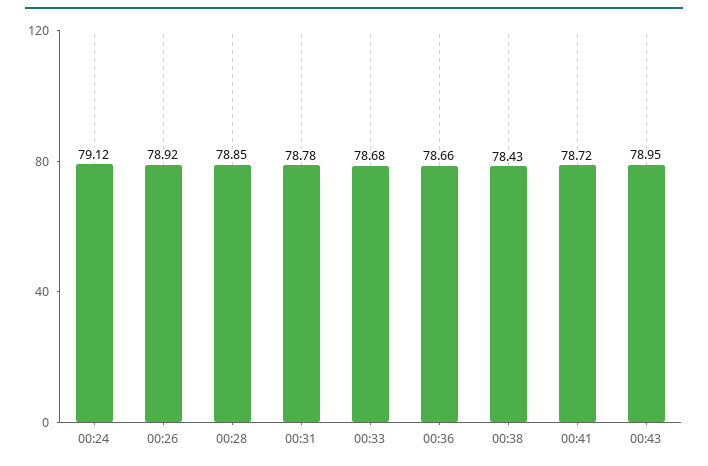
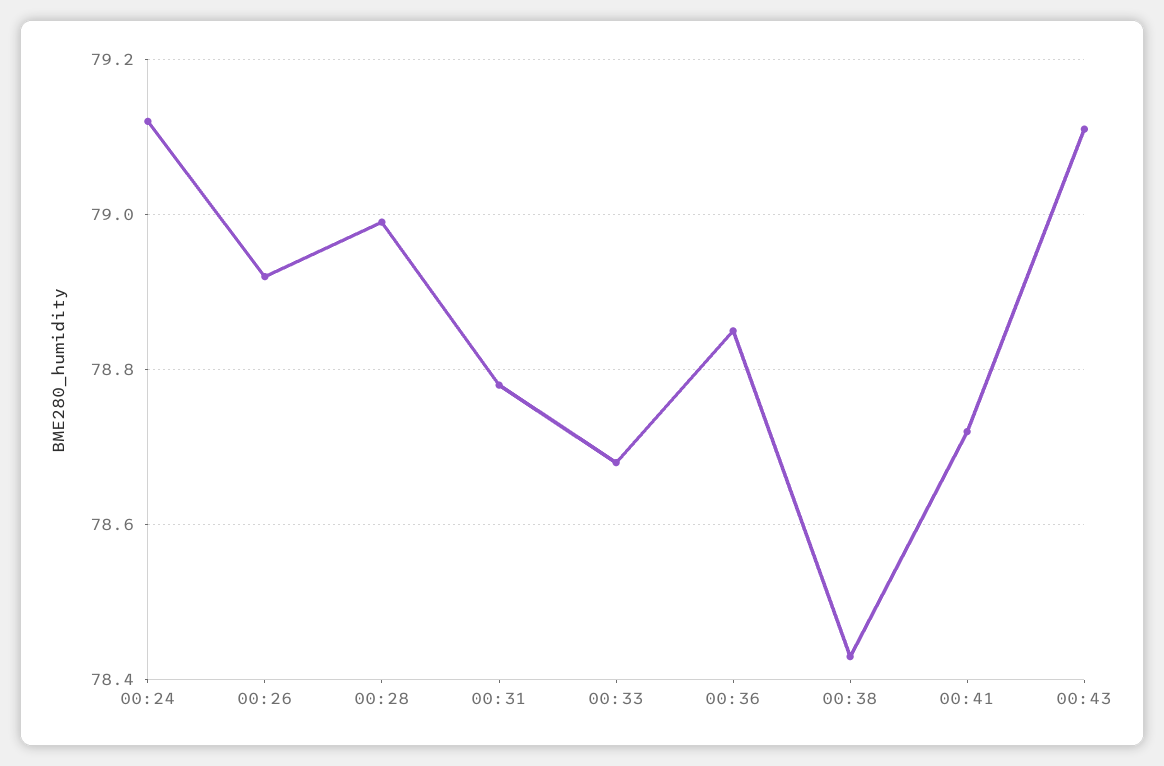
00:28: 78.85 -> 79
00:36: 78.66 -> 78.85
00:43: 78.95 -> 79.1

